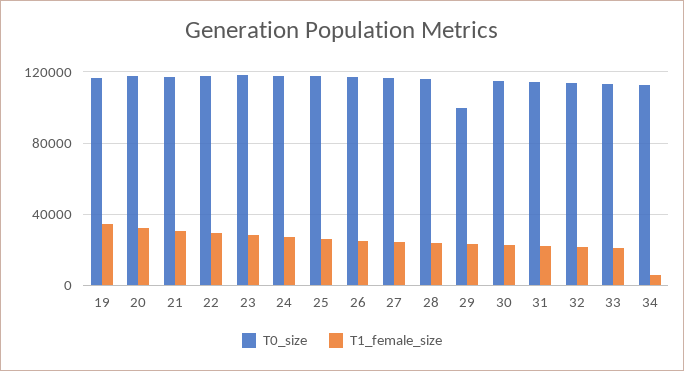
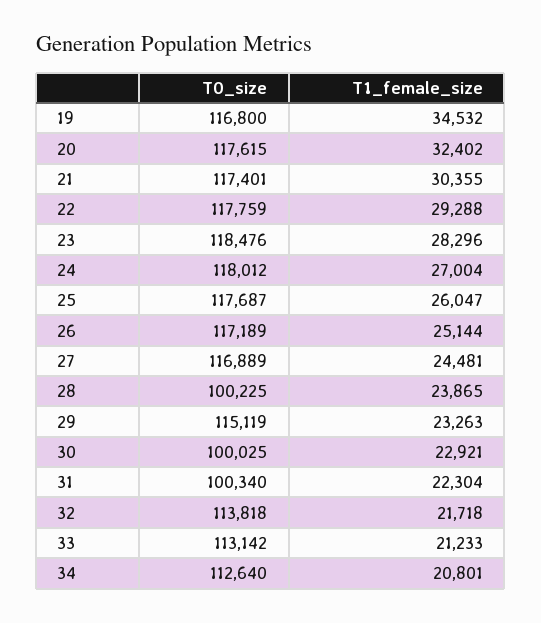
T0_size, 28: 115000 -> 100225
T0_size, 29: 100000 -> 115119
T0_size, 30: 115000 -> 100025
T0_size, 31: 115000 -> 100340
T1_female_size, 34: 5000 -> 20801

